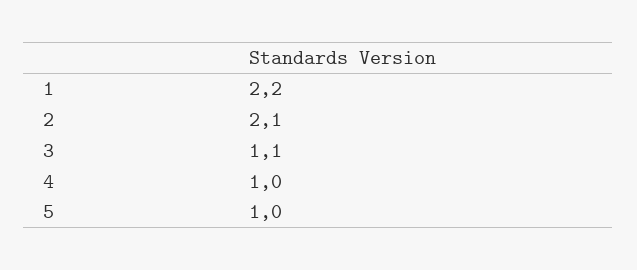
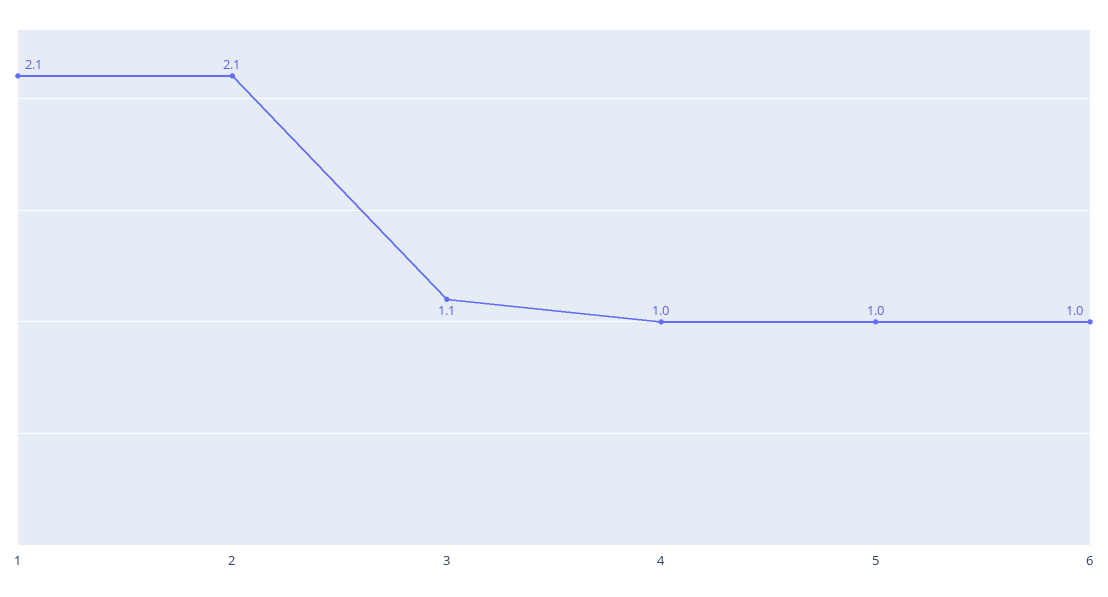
1: 2.2 -> 2.1
6: none -> 1

